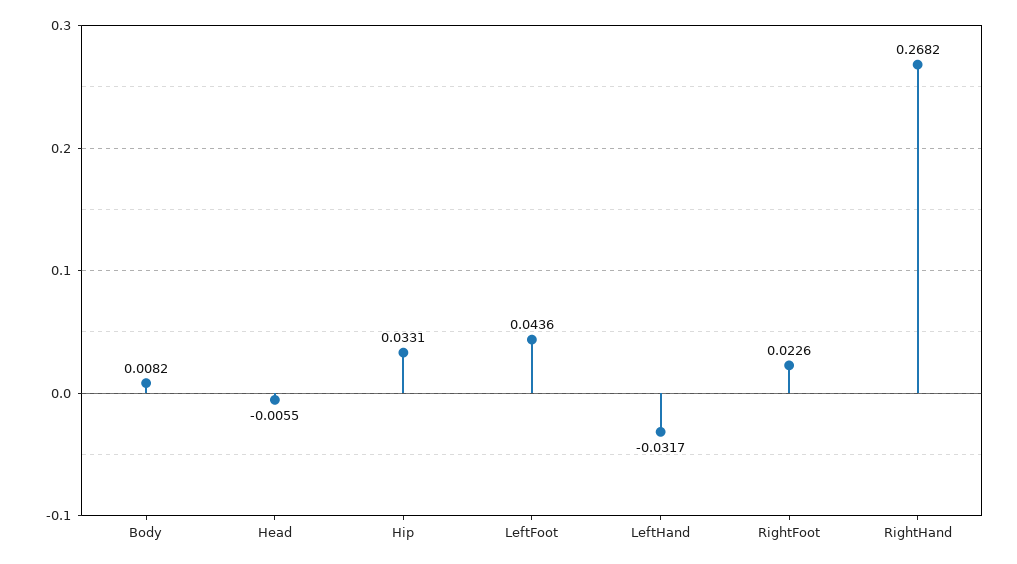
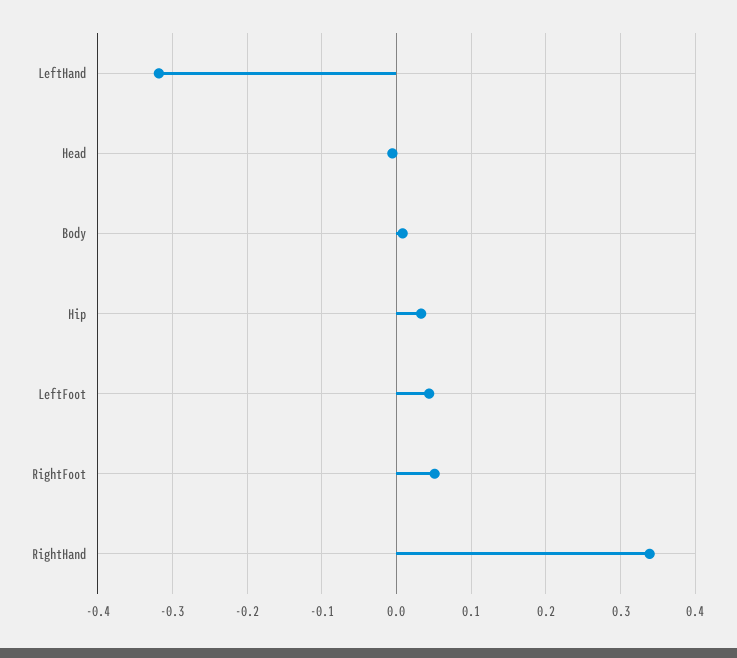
LeftHand: -0.0317 -> -0.32
RightFoot: 0.0226 -> 0.05
RightHand: 0.2682 -> 0.34

